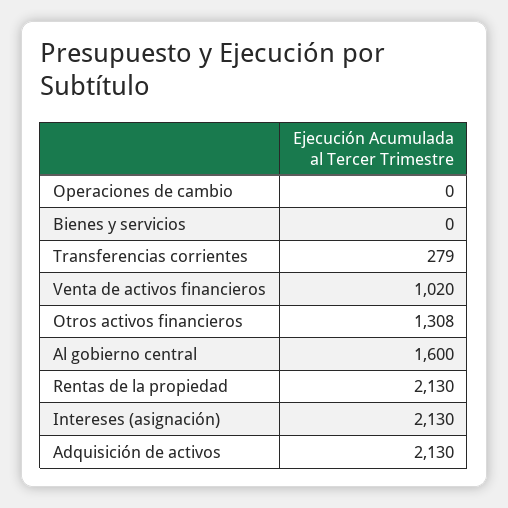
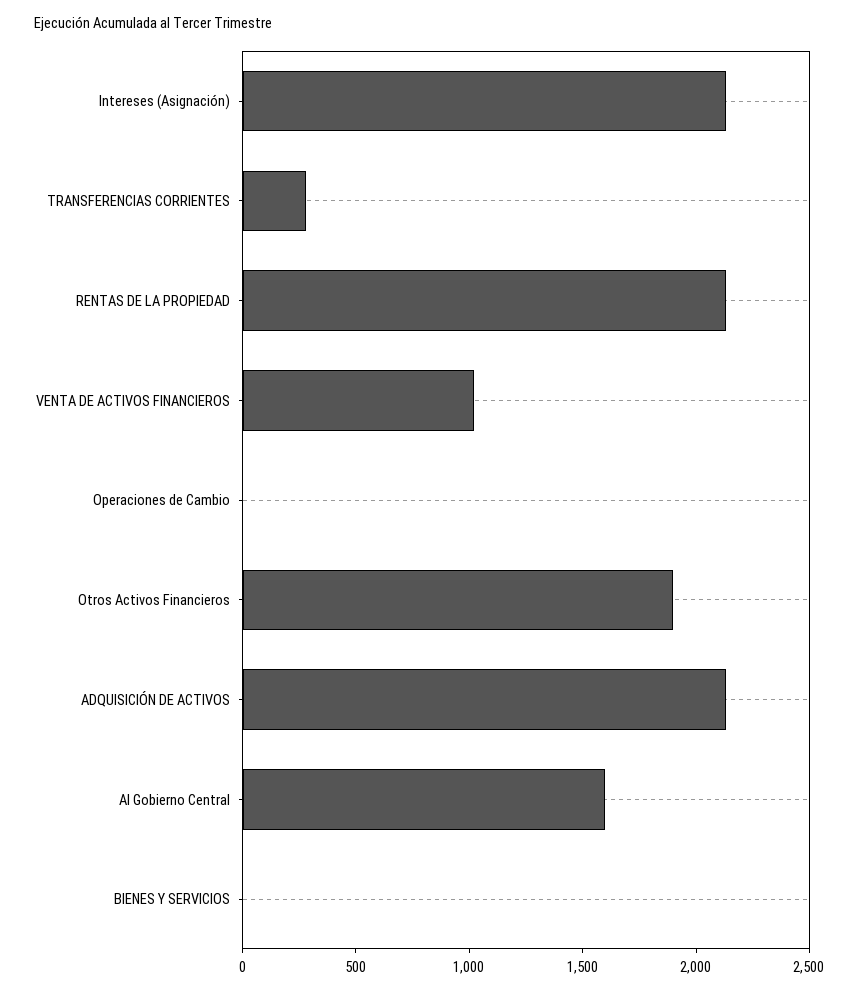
Otros activos financieros: 1308 -> 1900

